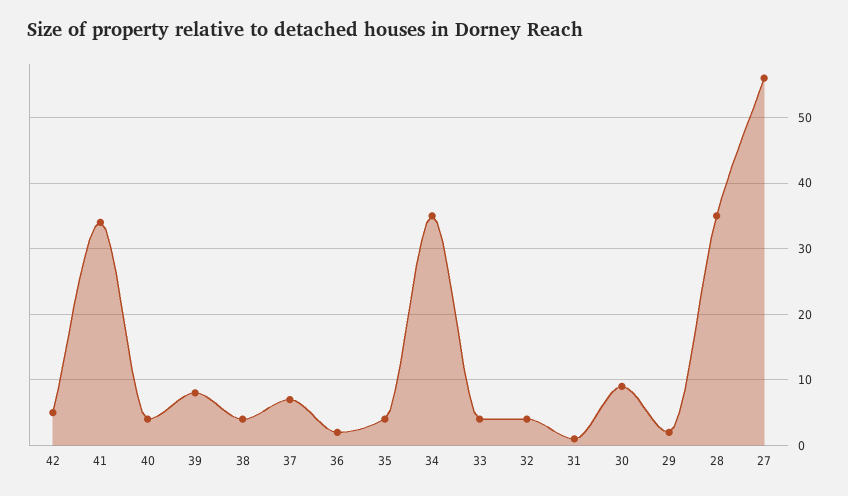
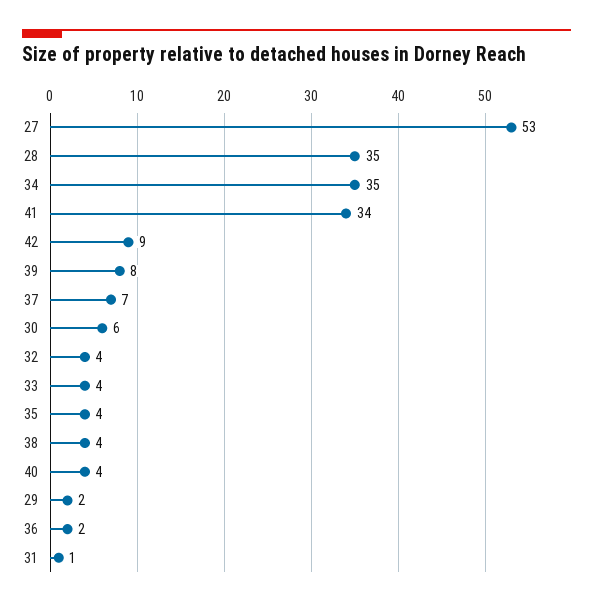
42: 5 -> 9
30: 9 -> 6
27: 56 -> 53

